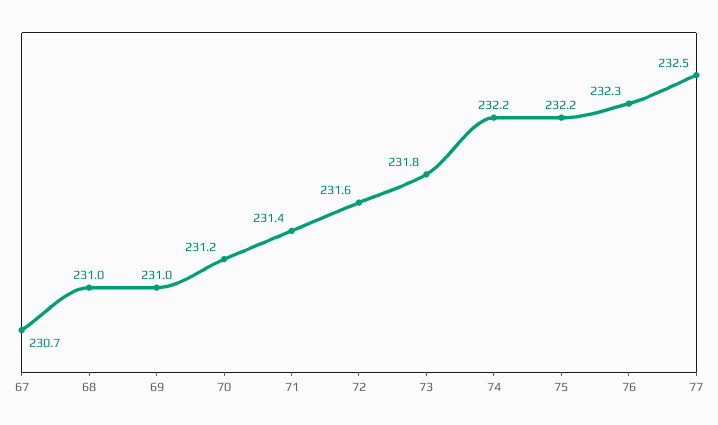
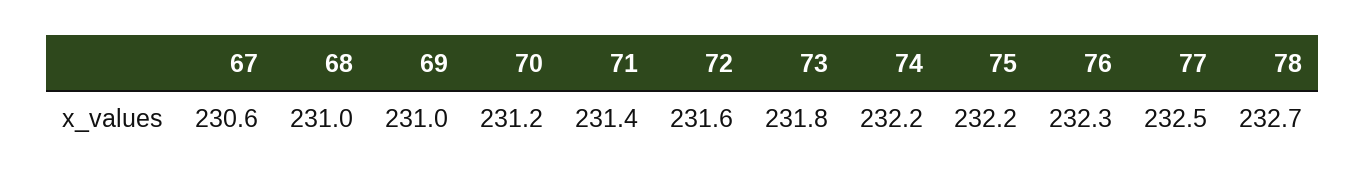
67: 230.7 -> 230.6
78: none -> 232.7

